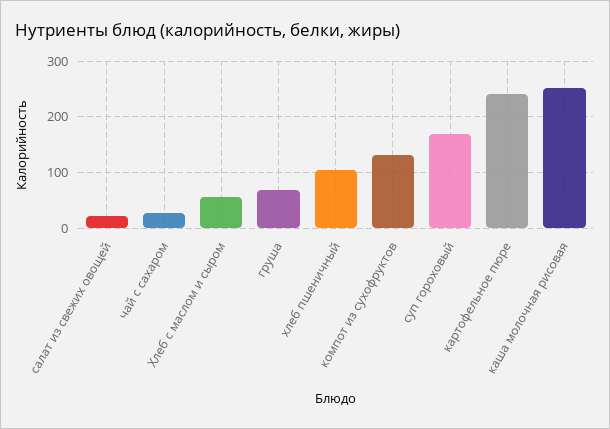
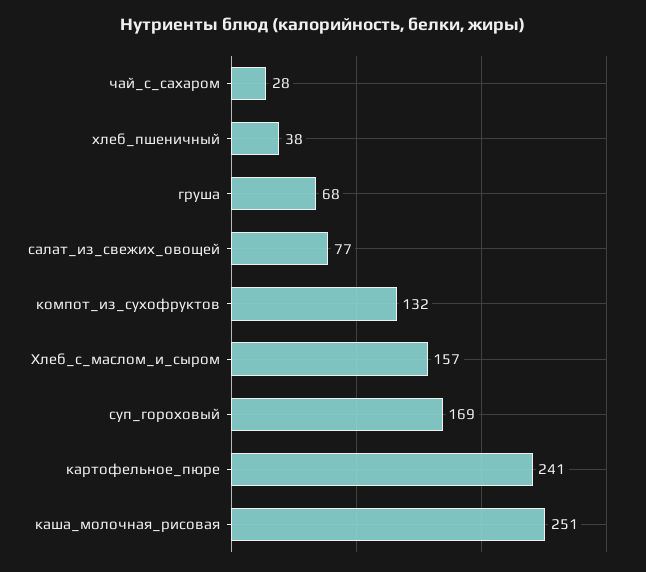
салат из свежих овощей: 20 -> 77
Хлеб с маслом и сыром: 60 -> 157
хлеб пшеничный: 100 -> 38

